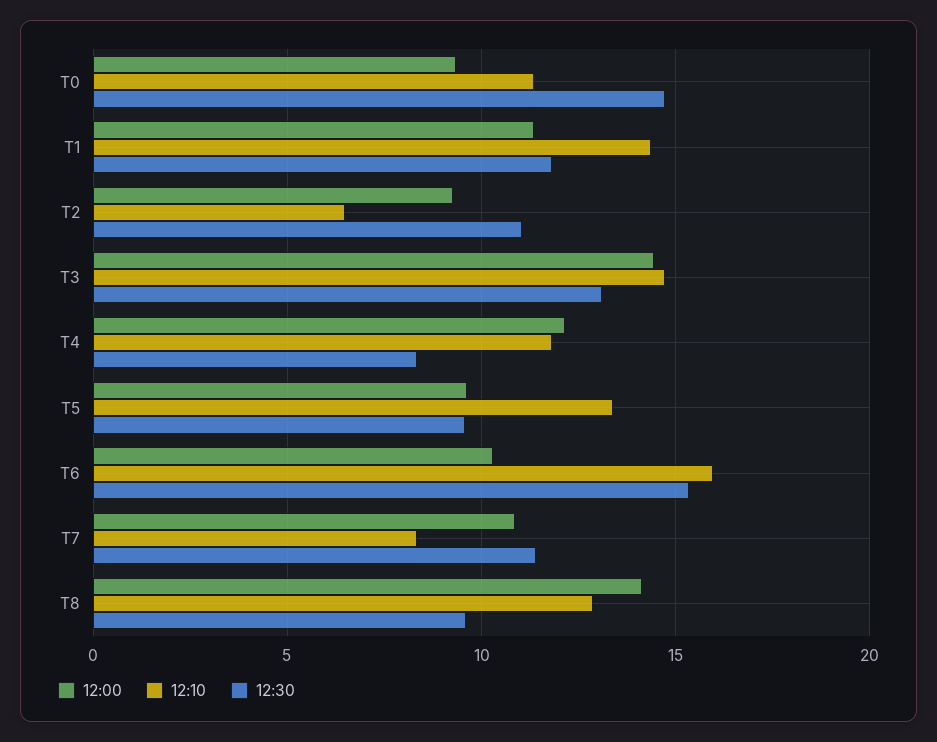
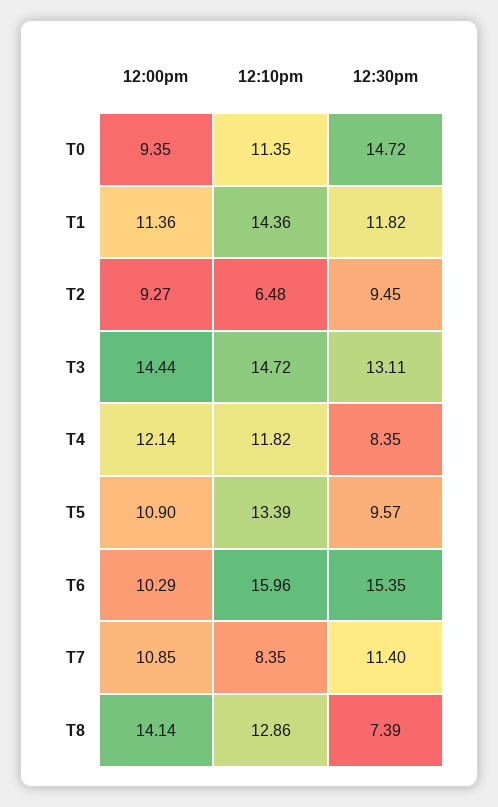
12:30, T2: 11 -> 9.45
12:00, T5: 9.5 -> 10.9
12:30, T8: 9.5 -> 7.39

